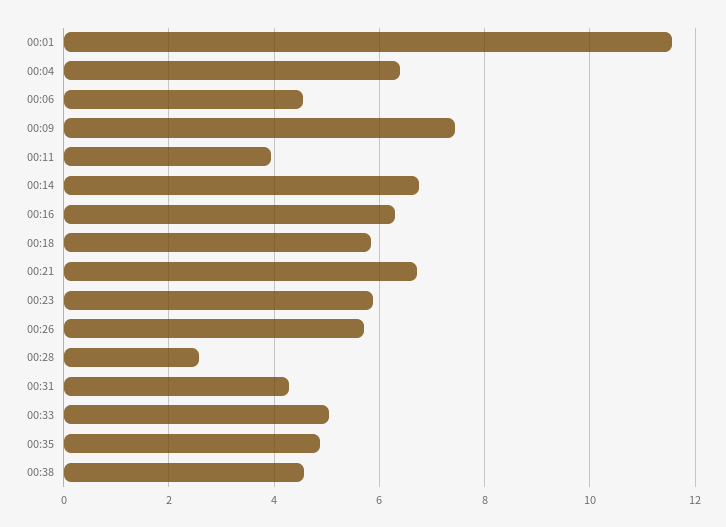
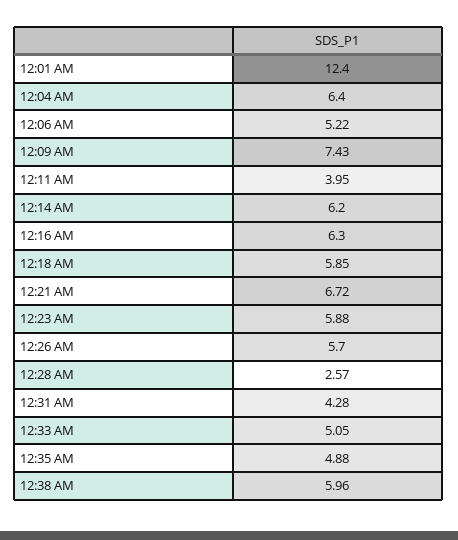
00:01: 11.6 -> 12.4
00:06: 4.6 -> 5.22
00:14: 6.8 -> 6.2
00:38: 4.6 -> 5.96

